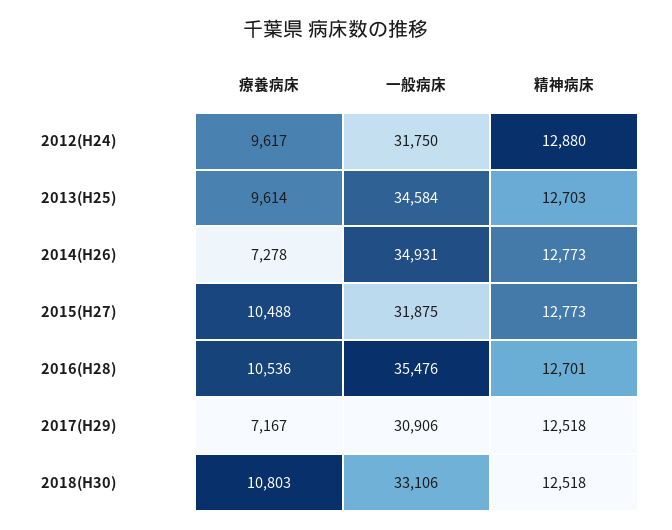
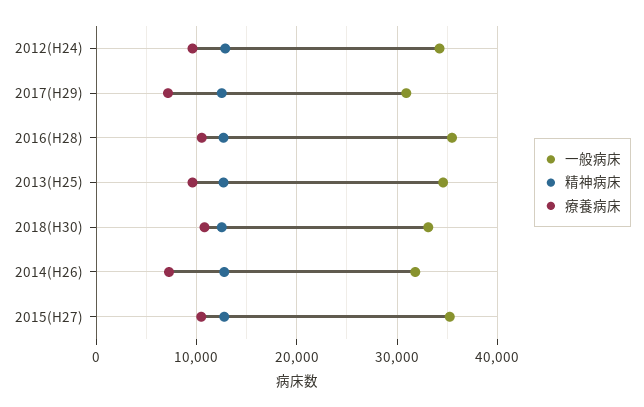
一般病床, 2012(H24): 31750 -> 34000
一般病床, 2014(H26): 34931 -> 32000
一般病床, 2015(H27): 31875 -> 35000

